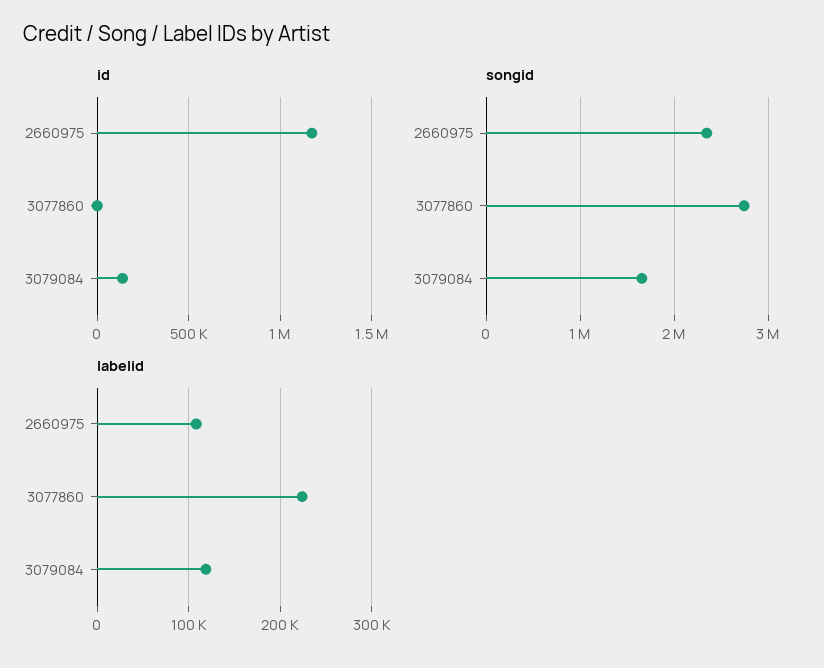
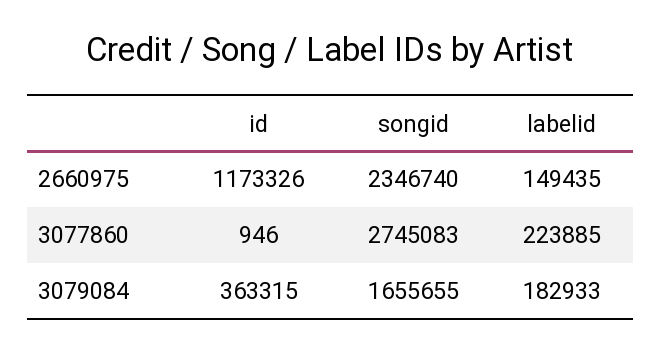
id, 3079084: 150000 -> 363315
labelid, 2660975: 110000 -> 149435
labelid, 3079084: 120000 -> 182933

